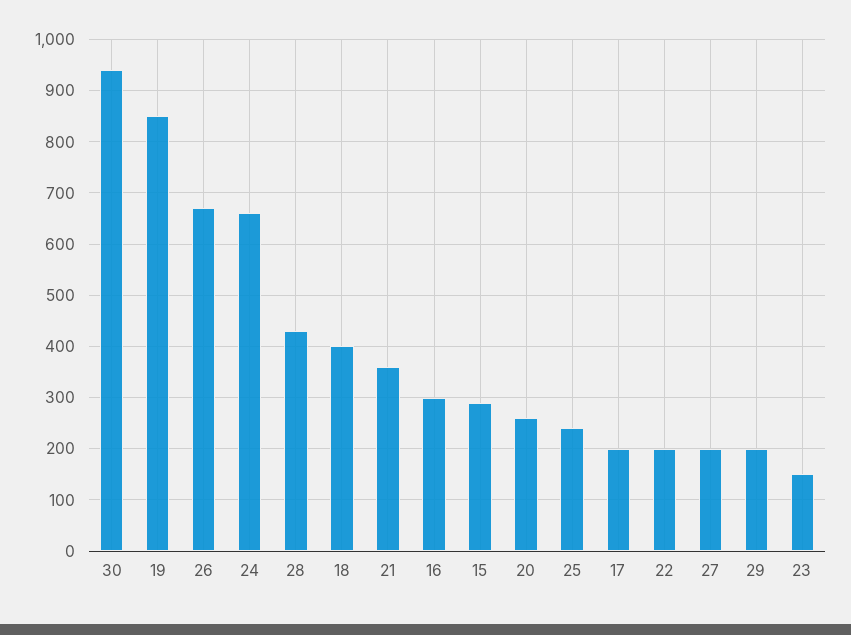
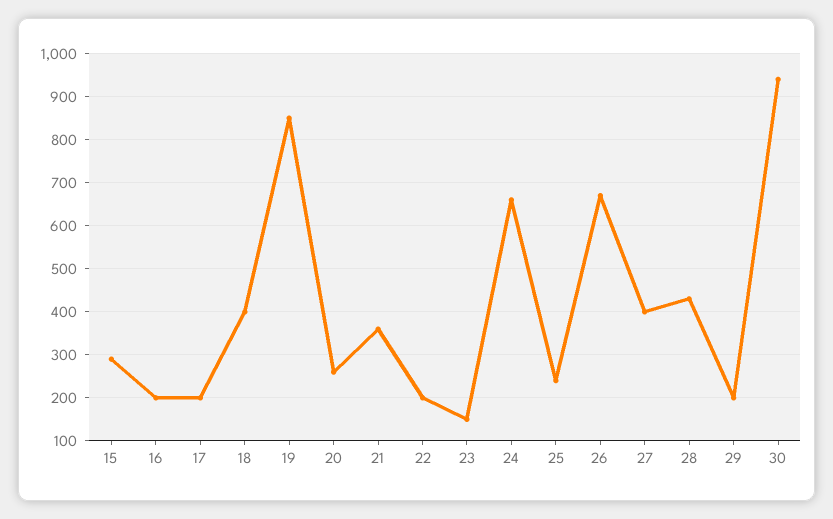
16: 300 -> 200
27: 200 -> 400

